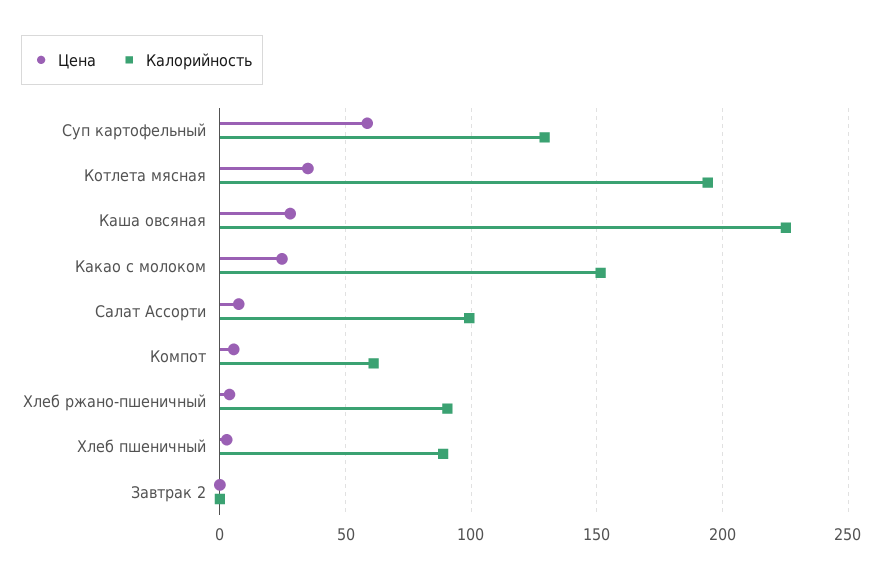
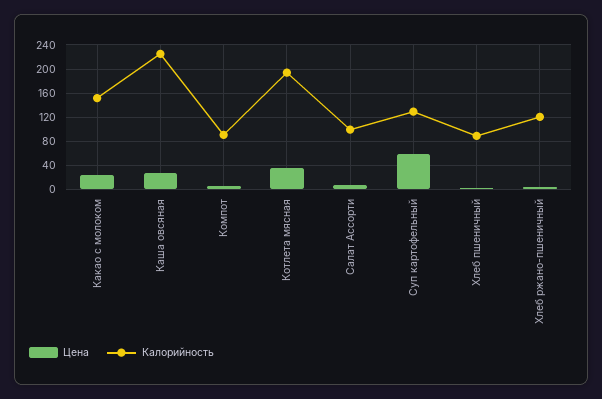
Калорийность, Компот: 60 -> 90
Калорийность, Хлеб ржано-пшеничный: 90 -> 120
Цена, Завтрак 2: 0 -> none
Калорийность, Завтрак 2: 0 -> none

